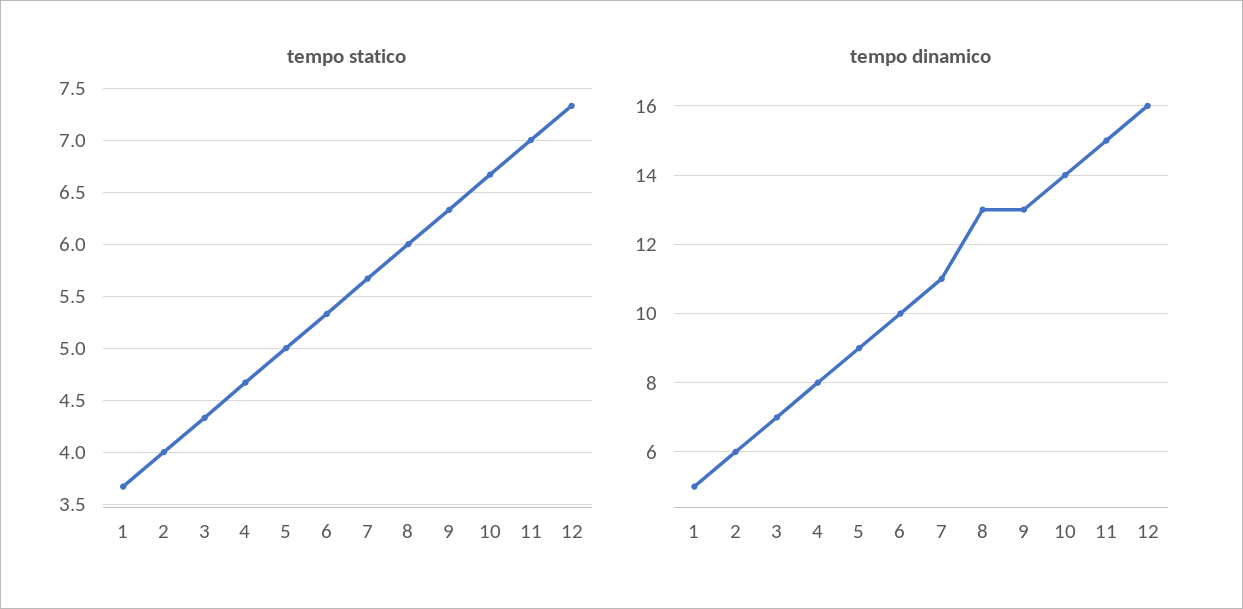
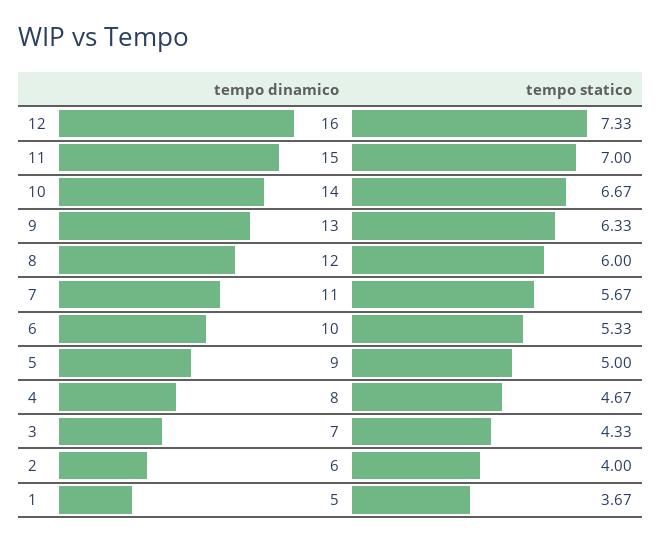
tempo dinamico, 8: 13 -> 12

